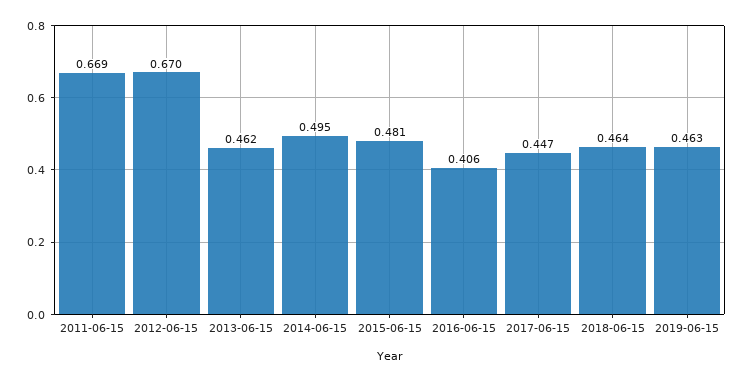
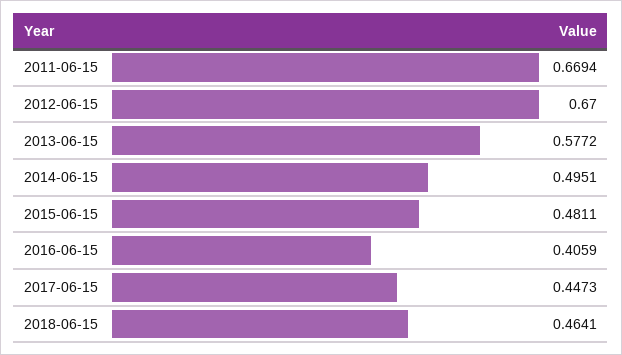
2013-06-15: 0.462 -> 0.5772
2019-06-15: 0.463 -> none

